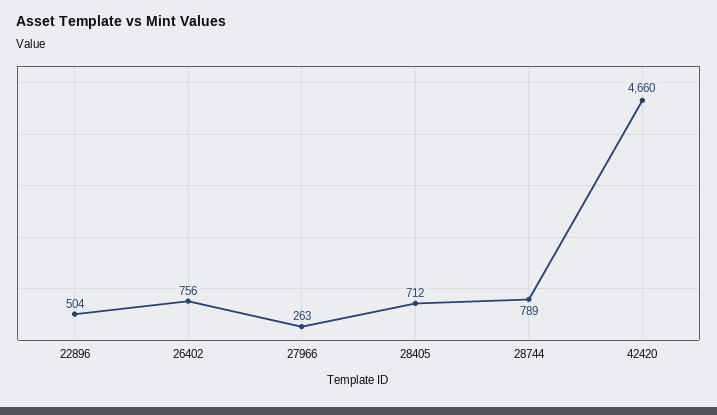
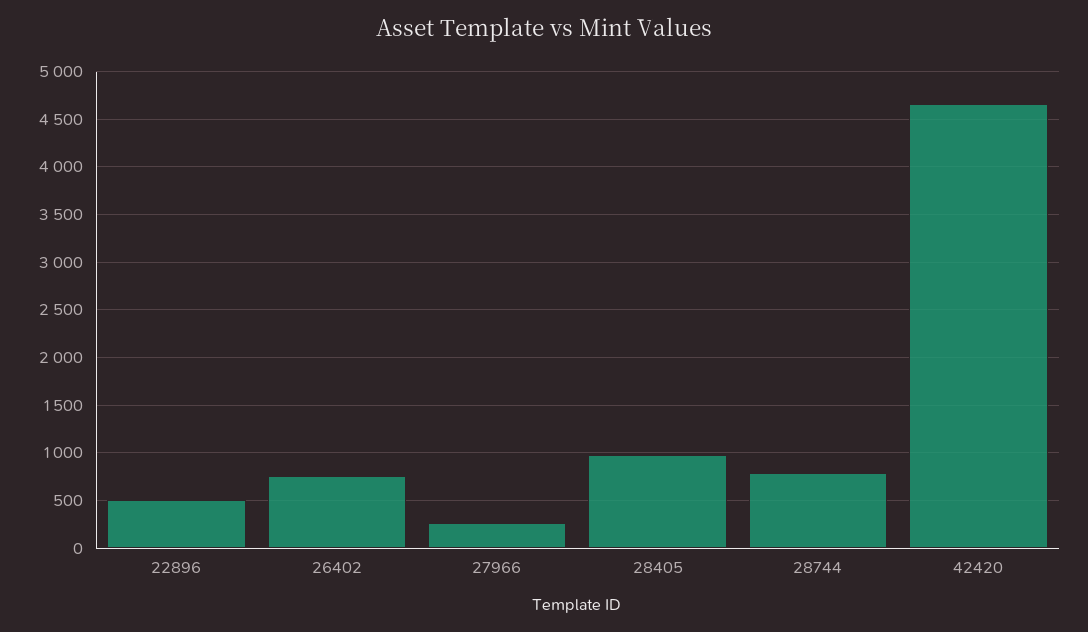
28405: 712 -> 1000

